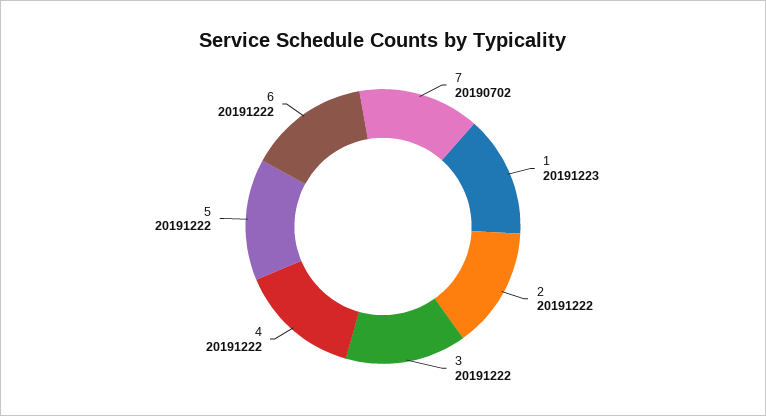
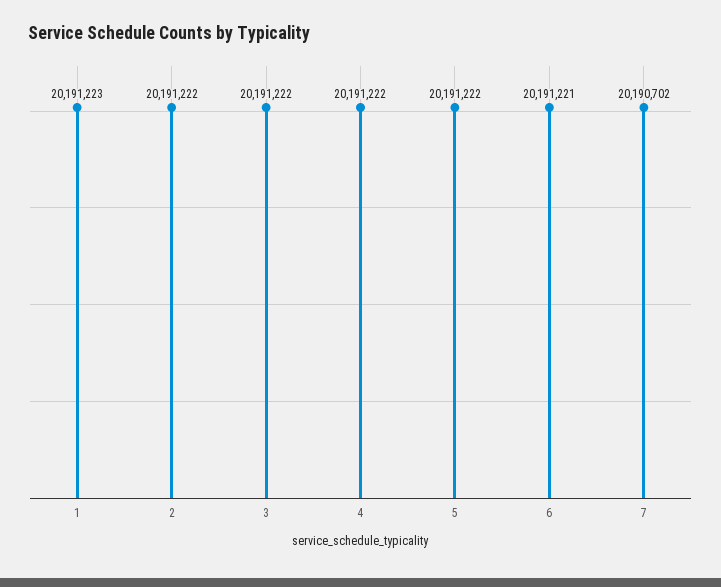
6: 20191222 -> 20191221

